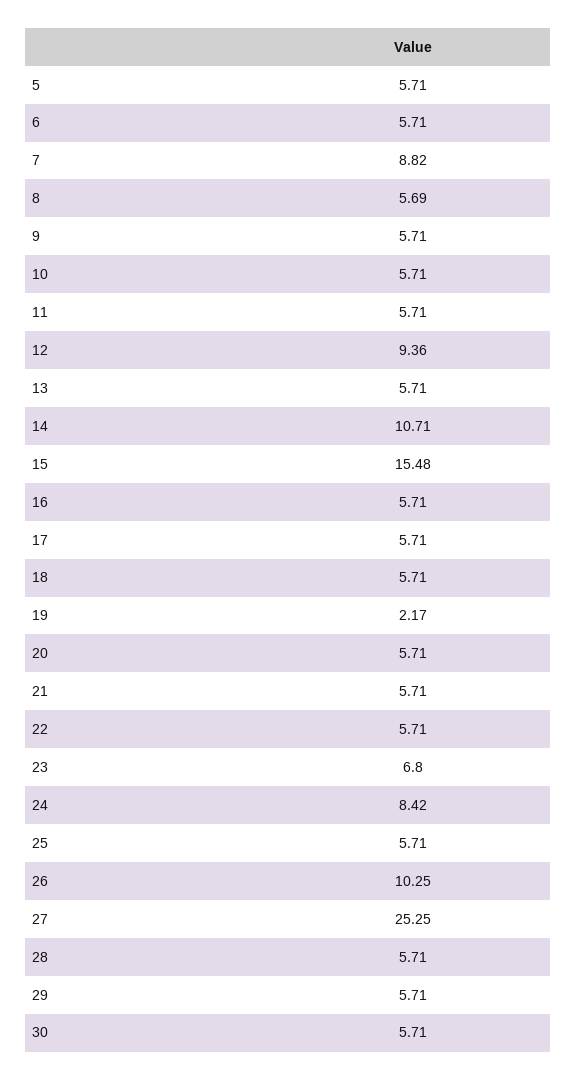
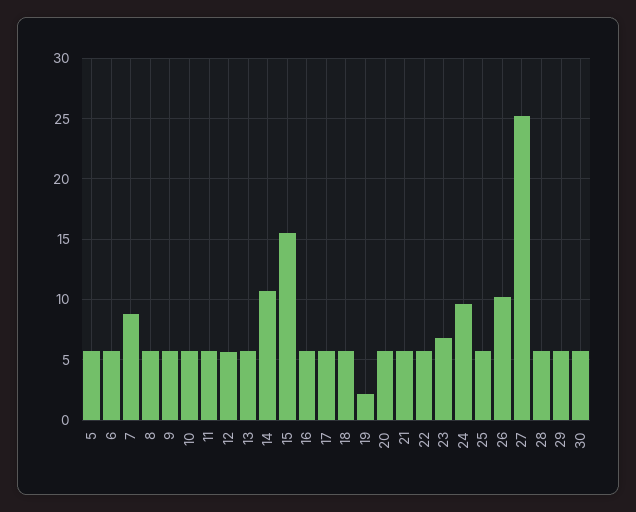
12: 9.36 -> 5.5
24: 8.42 -> 9.5

